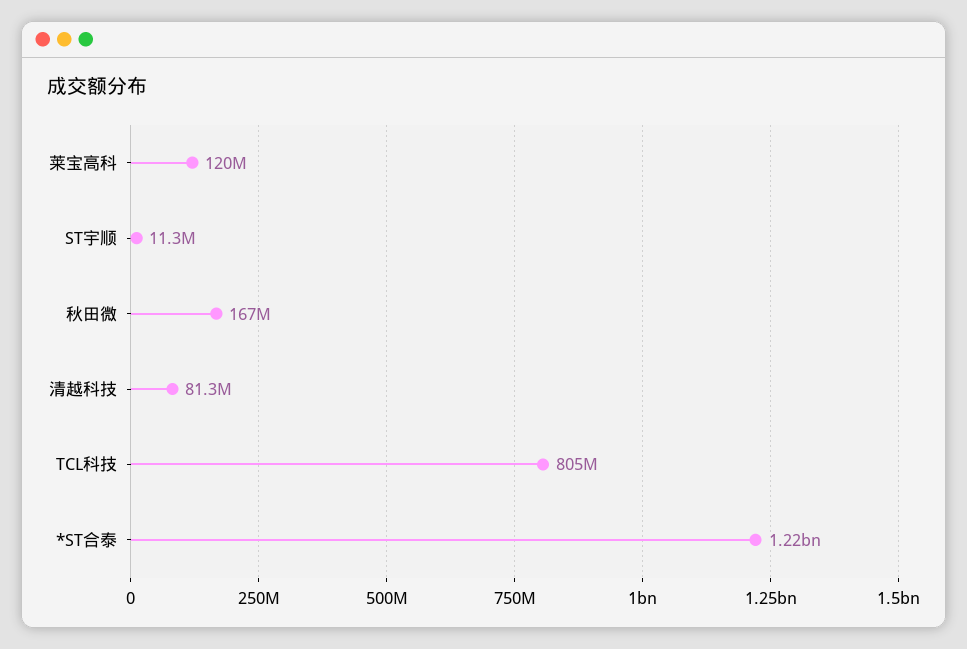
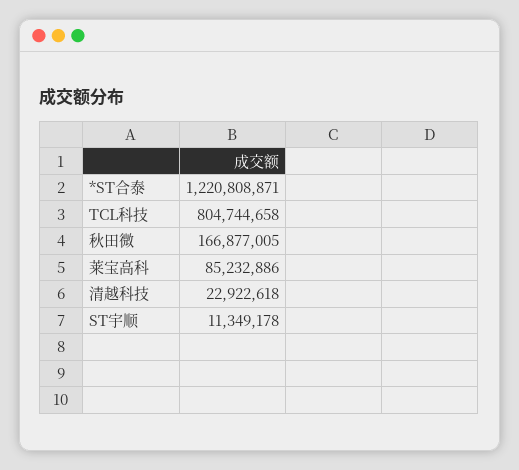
莱宝高科: 120000000 -> 85232886
清越科技: 81300000 -> 22922618

